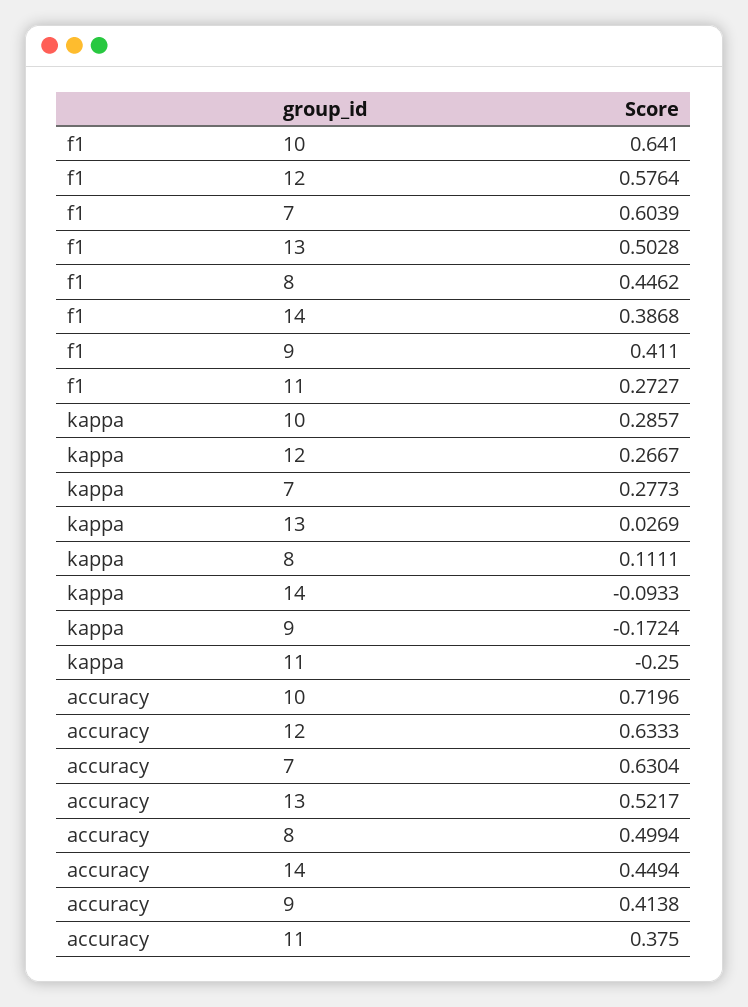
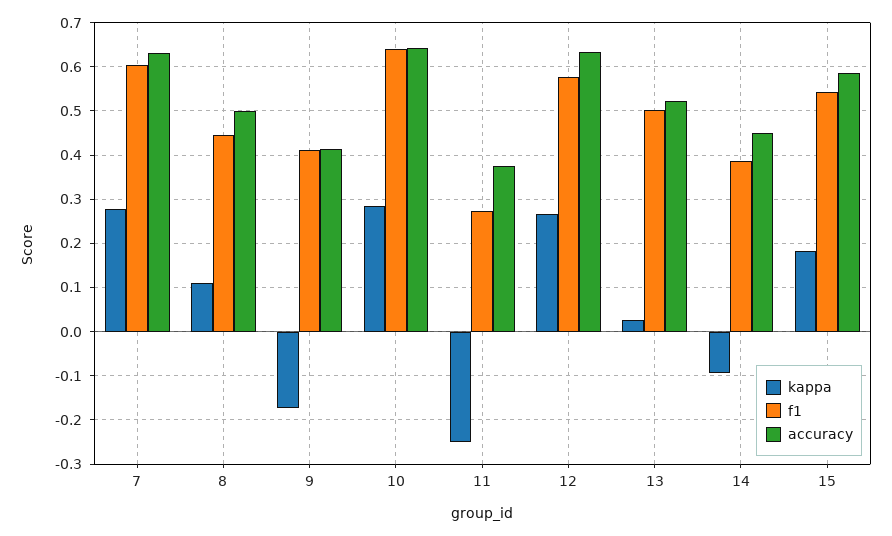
accuracy, 10: 0.7196 -> 0.64
kappa, 15: none -> 0.18
f1, 15: none -> 0.54
accuracy, 15: none -> 0.58

